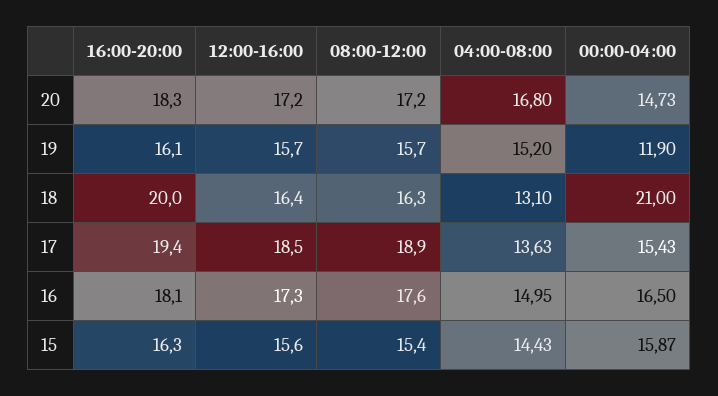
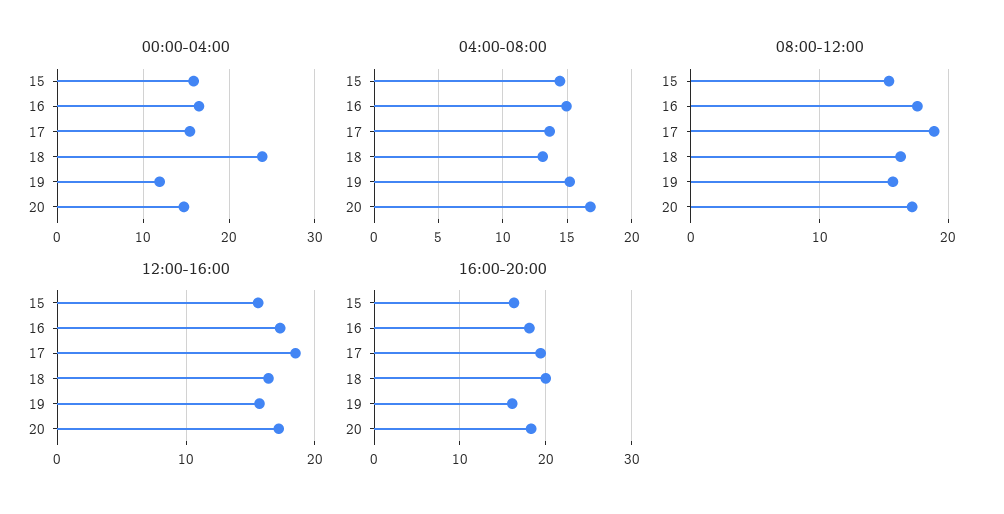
00:00-04:00, 18: 21 -> 24

